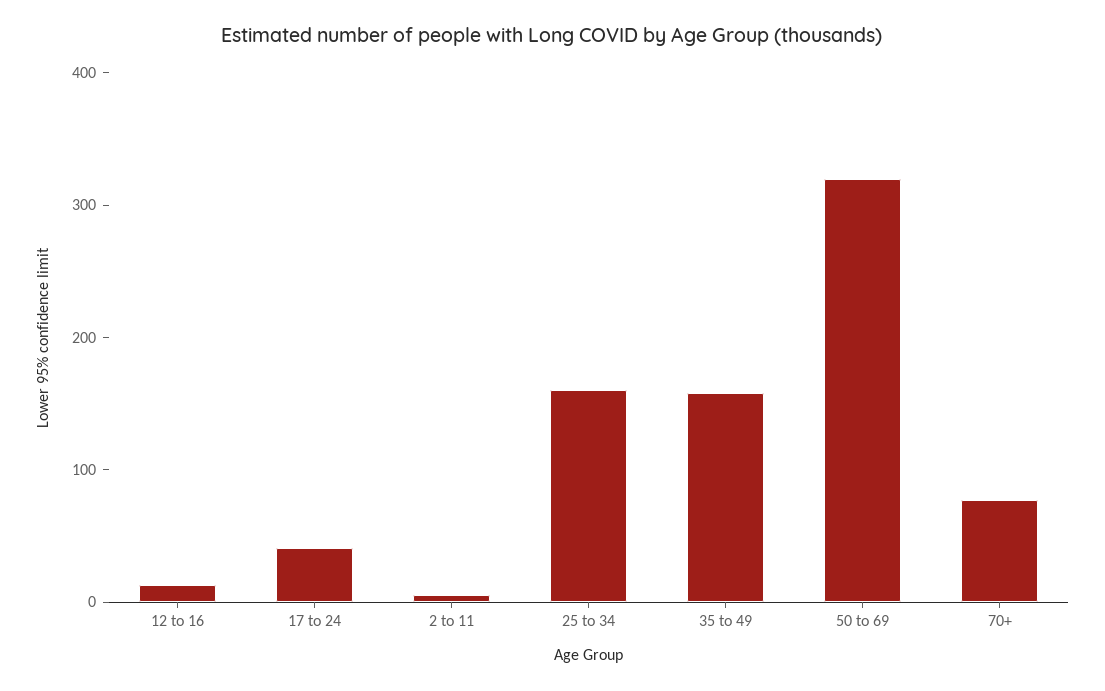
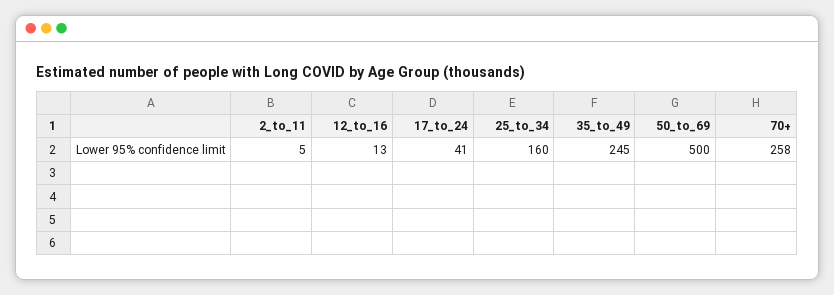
35 to 49: 160 -> 245
50 to 69: 320 -> 500
70+: 80 -> 258

